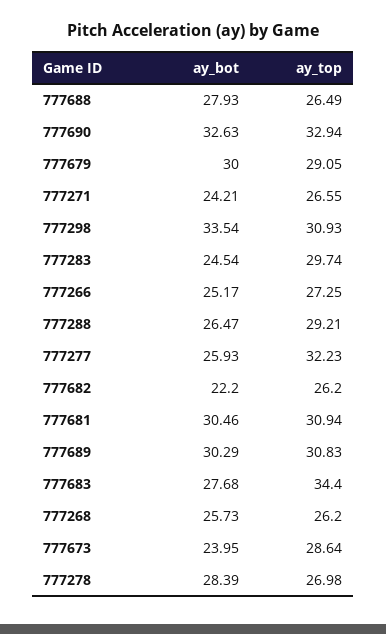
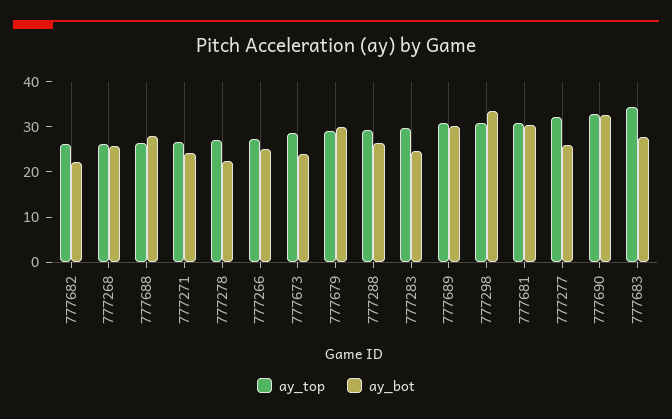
ay_bot, 777278: 28.39 -> 22

